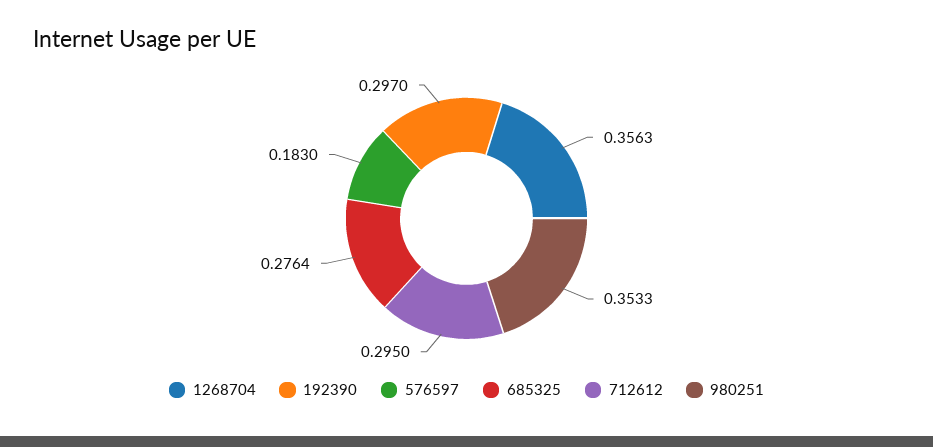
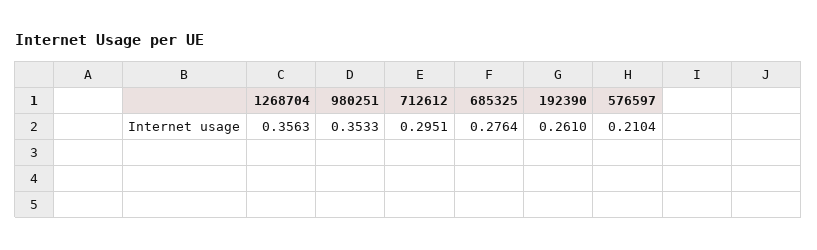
192390: 0.297 -> 0.261
576597: 0.183 -> 0.2104
712612: 0.295 -> 0.2951

